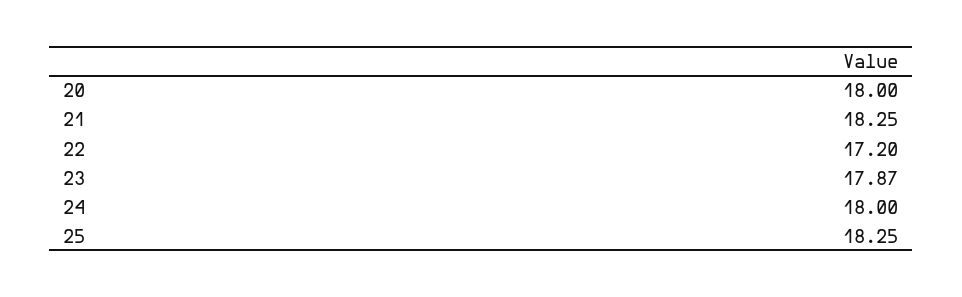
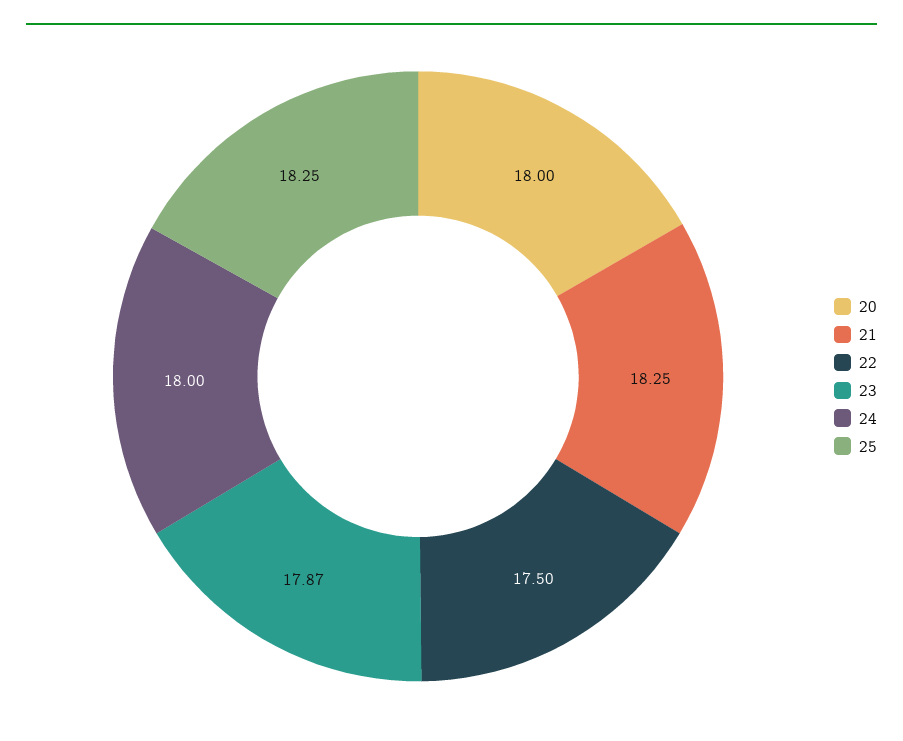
22: 17.2 -> 17.5

